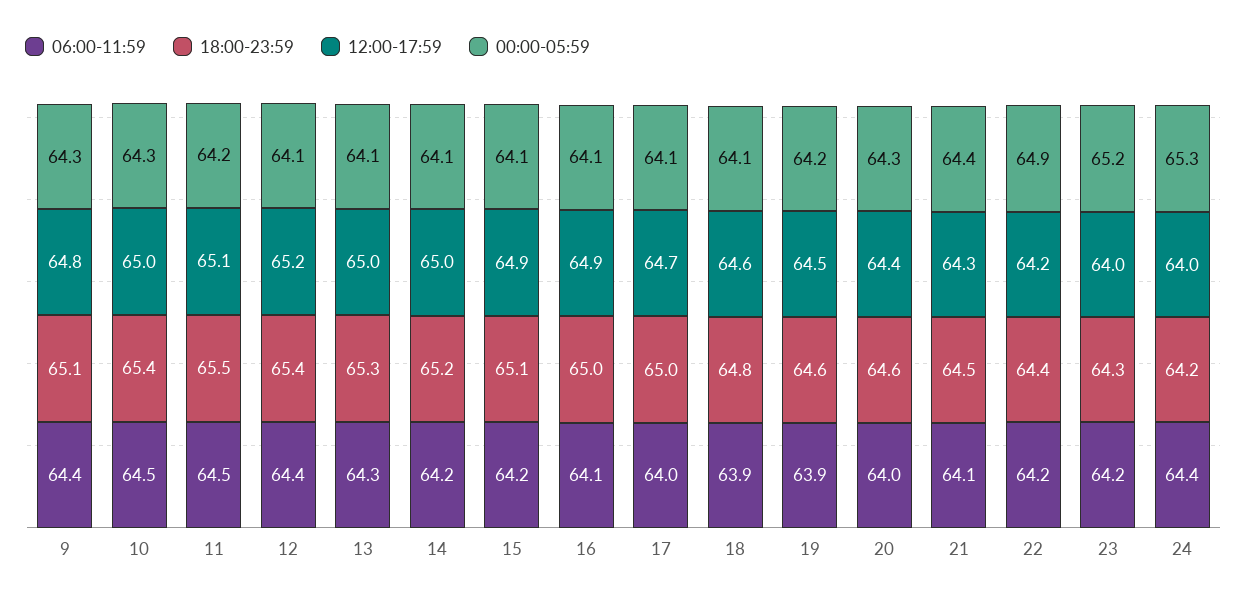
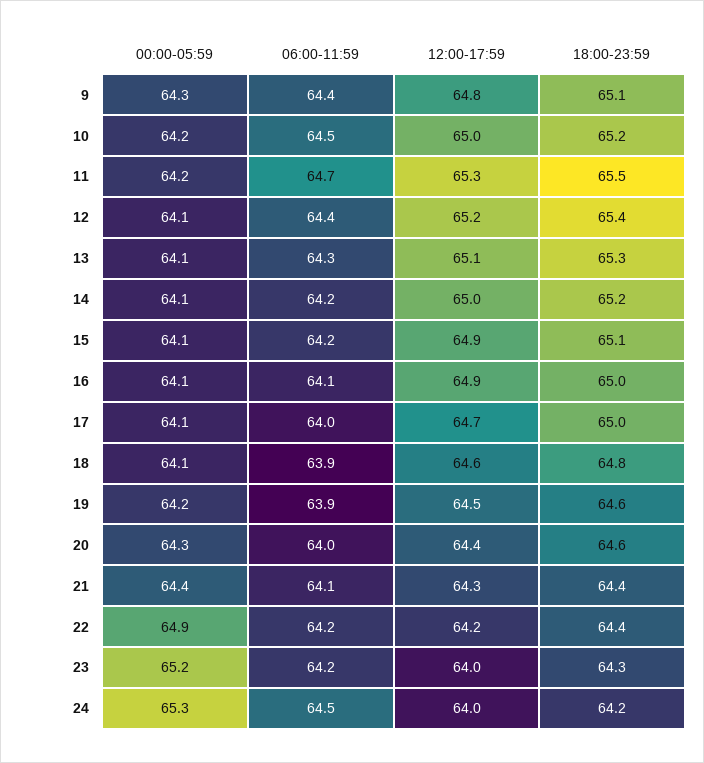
18:00-23:59, 10: 65.4 -> 65.2
00:00-05:59, 10: 64.3 -> 64.2
06:00-11:59, 11: 64.5 -> 64.7
12:00-17:59, 11: 65.1 -> 65.3
12:00-17:59, 13: 65 -> 65.1
18:00-23:59, 21: 64.5 -> 64.4
06:00-11:59, 24: 64.4 -> 64.5

